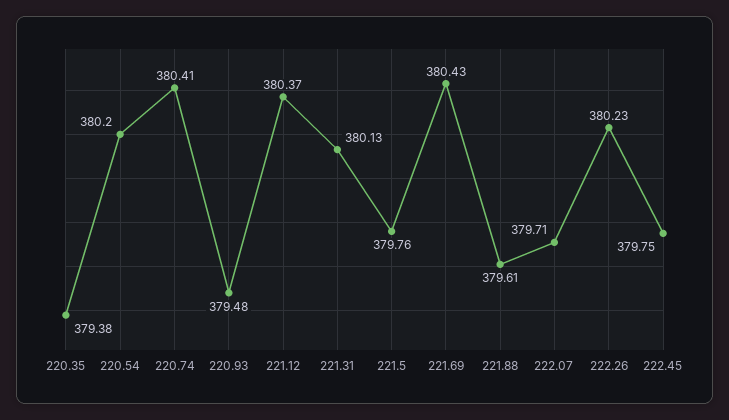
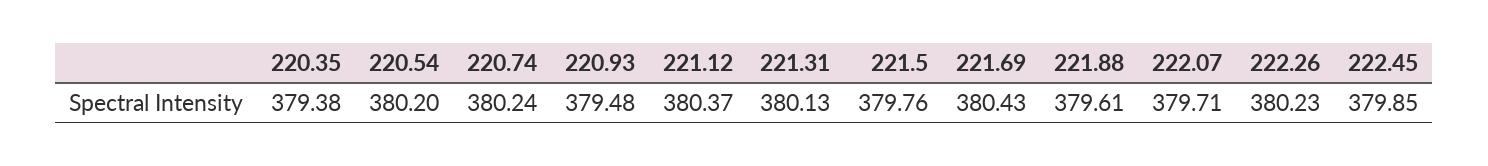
220.74: 380.41 -> 380.24
222.45: 379.75 -> 379.85

